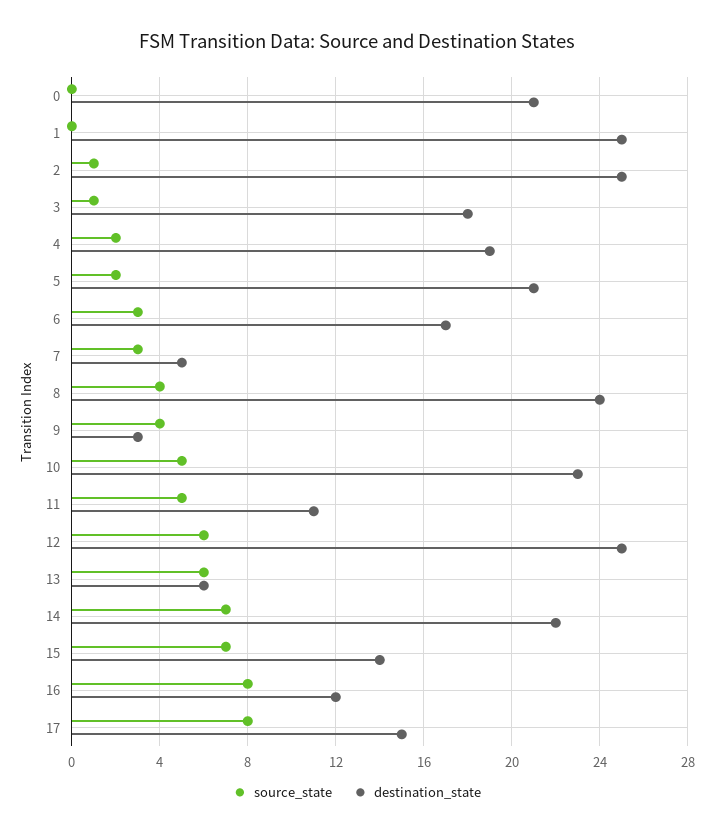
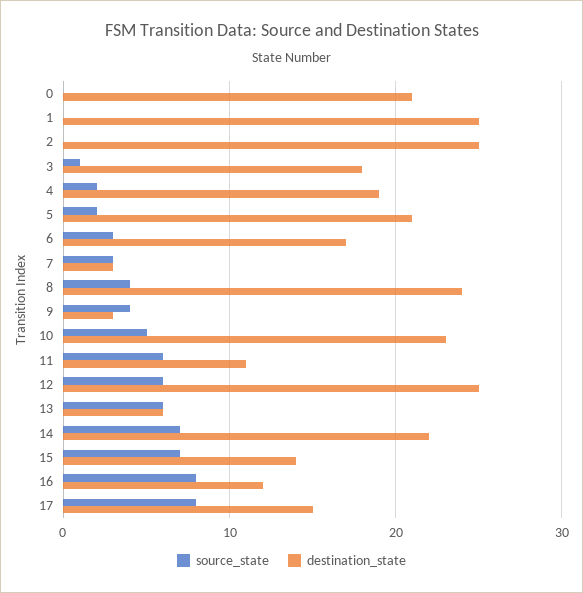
source_state, 2: 1 -> 0
destination_state, 7: 5 -> 3
source_state, 11: 5 -> 6

